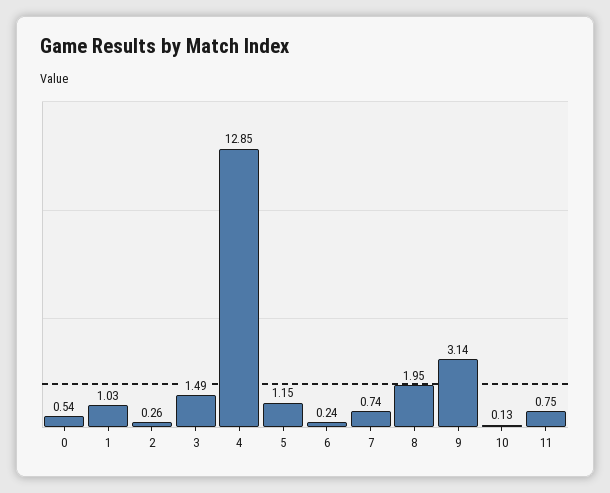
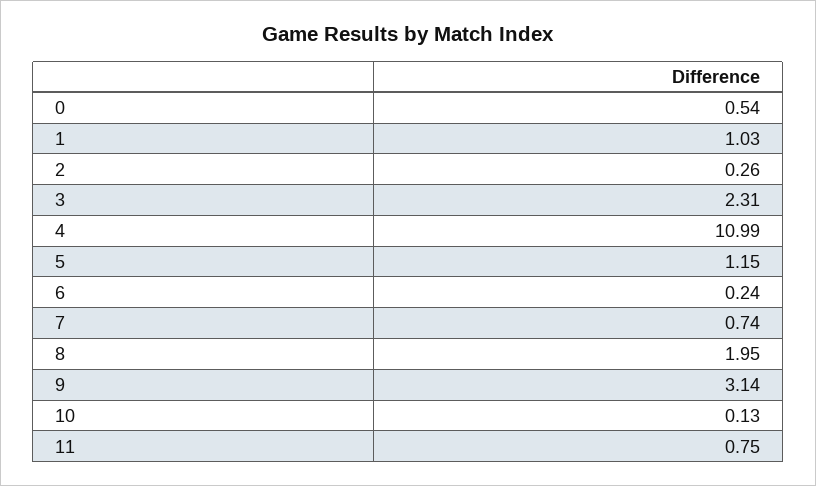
3: 1.49 -> 2.31
4: 12.85 -> 10.99

